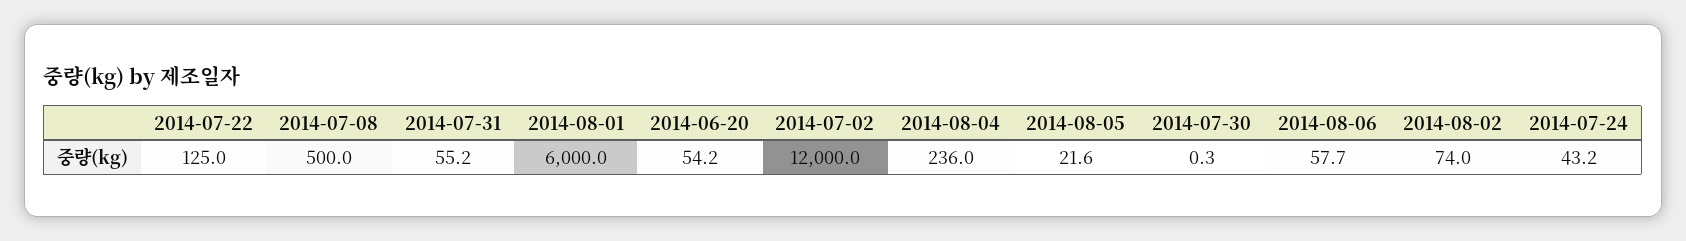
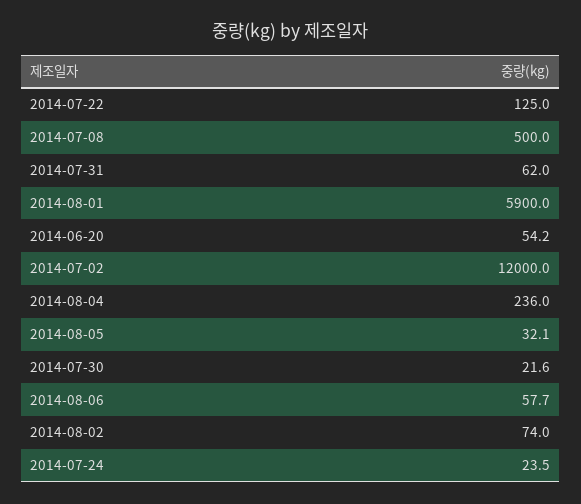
2014-07-31: 55.2 -> 62
2014-08-01: 6000 -> 5900
2014-08-05: 21.6 -> 32.1
2014-07-30: 0.3 -> 21.6
2014-07-24: 43.2 -> 23.5

